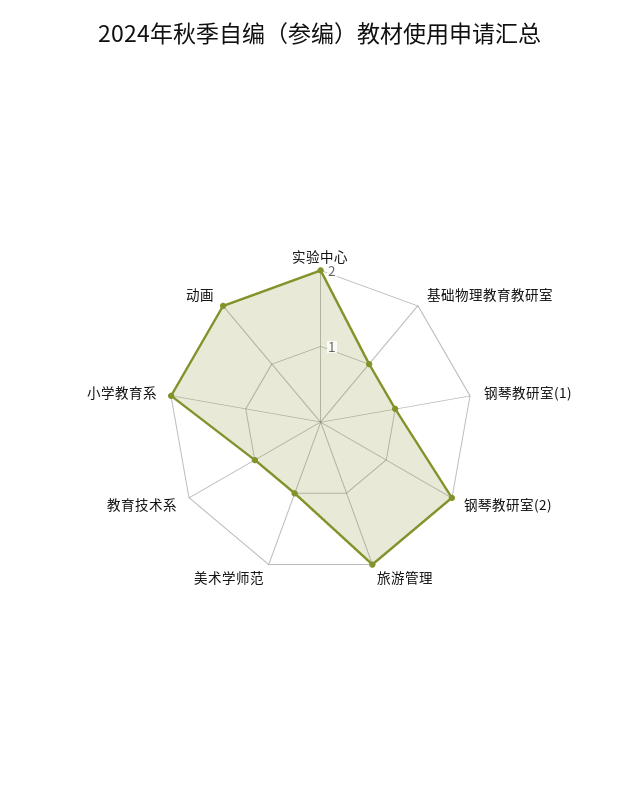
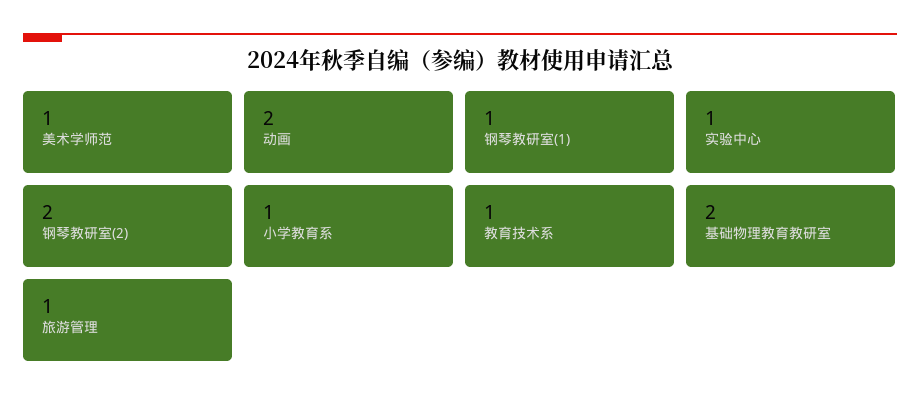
实验中心: 2 -> 1
基础物理教育教研室: 1 -> 2
旅游管理: 2 -> 1
小学教育系: 2 -> 1

